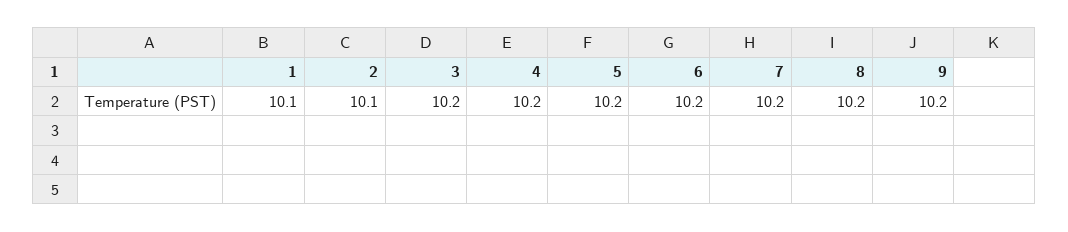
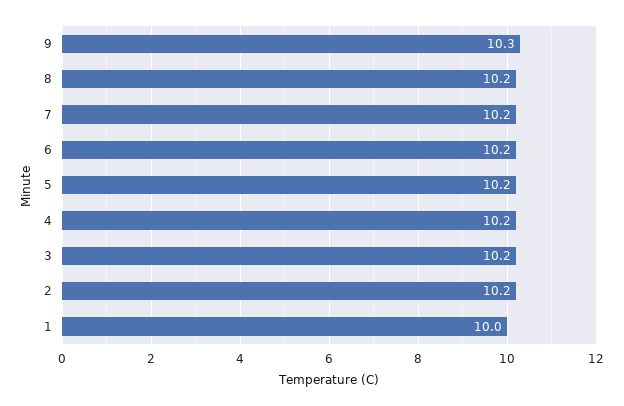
1: 10.1 -> 10
2: 10.1 -> 10.2
9: 10.2 -> 10.3

